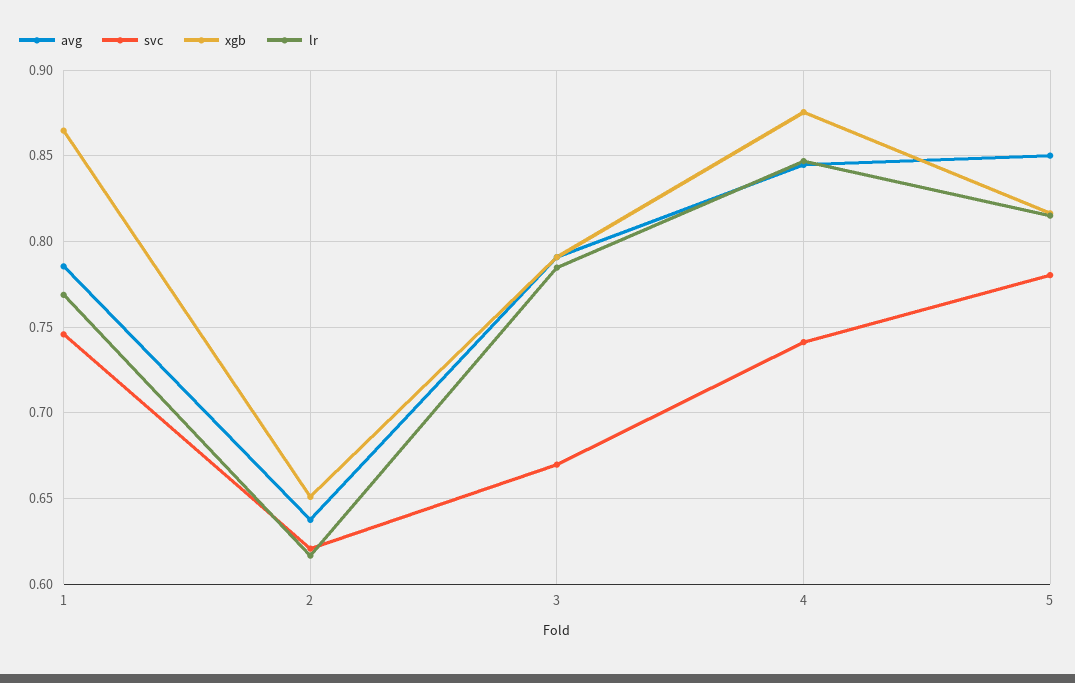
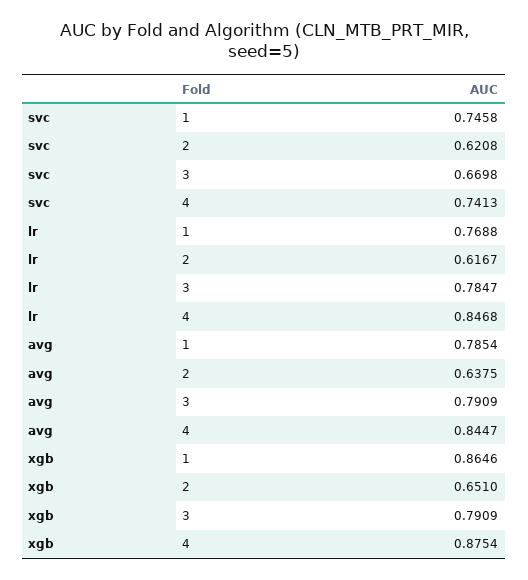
avg, 5: 0.85 -> none
svc, 5: 0.78 -> none
xgb, 5: 0.815 -> none
lr, 5: 0.815 -> none

